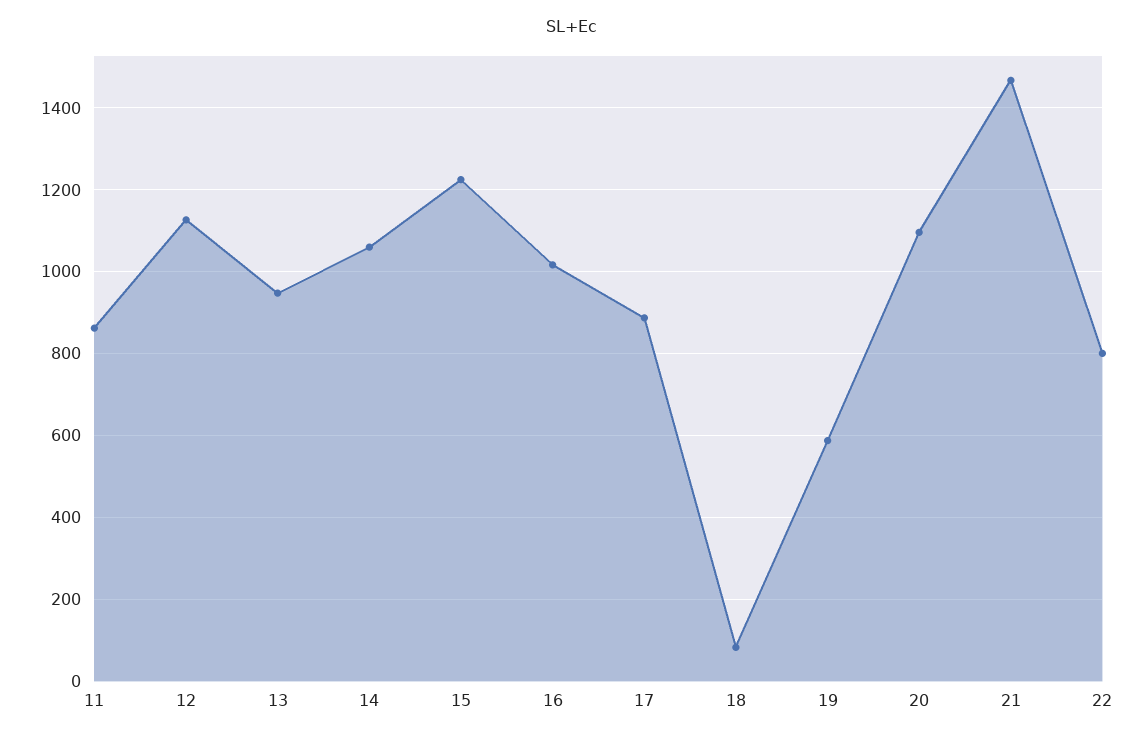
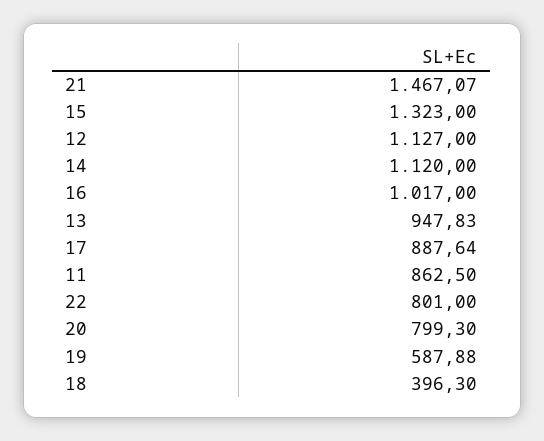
14: 1060 -> 1120
15: 1220 -> 1323
18: 80 -> 396.3
20: 1100 -> 799.3

